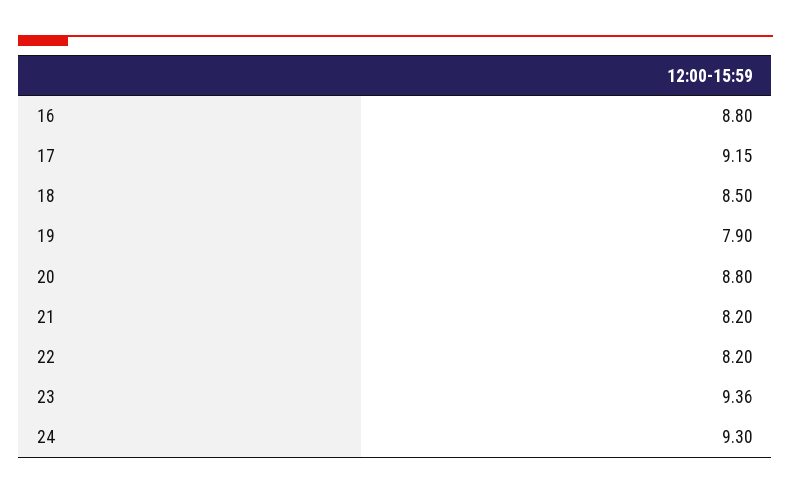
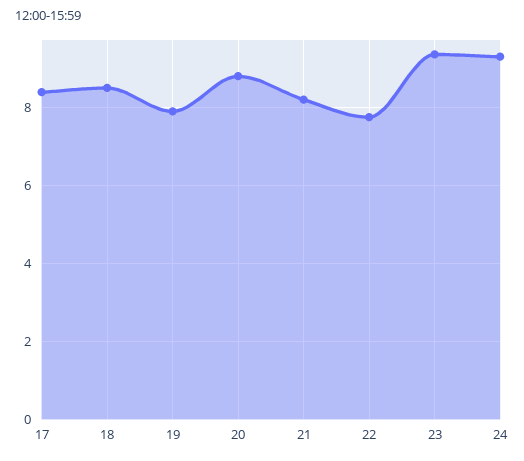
16: 8.8 -> none
17: 9.15 -> 8.4
22: 8.2 -> 7.8

